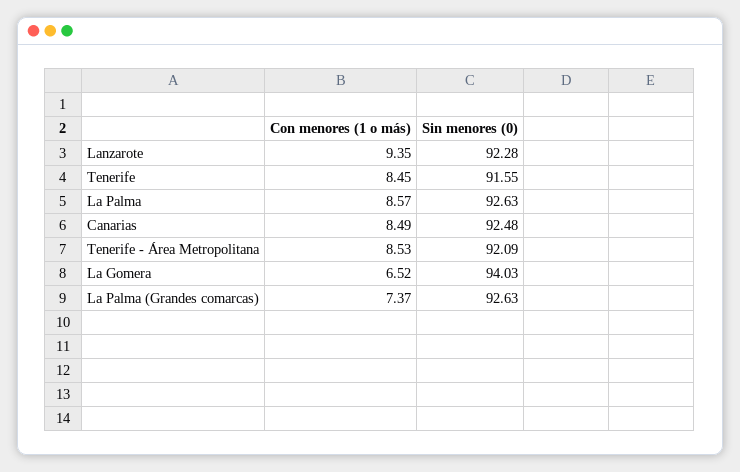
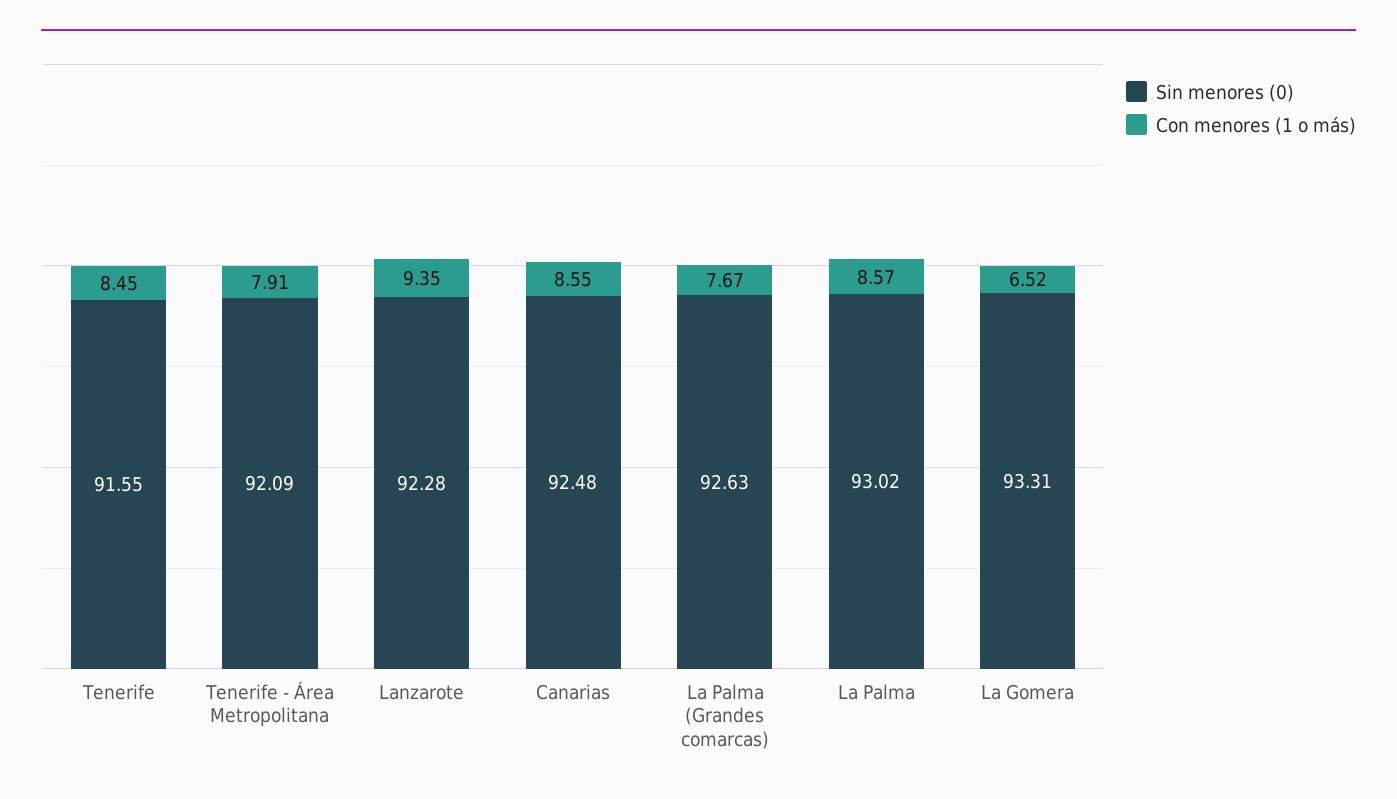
Sin menores (0), La Palma: 92.63 -> 93.02
Con menores (1 o más), Canarias: 8.49 -> 8.55
Con menores (1 o más), Tenerife - Área Metropolitana: 8.53 -> 7.91
Sin menores (0), La Gomera: 94.03 -> 93.31
Con menores (1 o más), La Palma (Grandes comarcas): 7.37 -> 7.67

